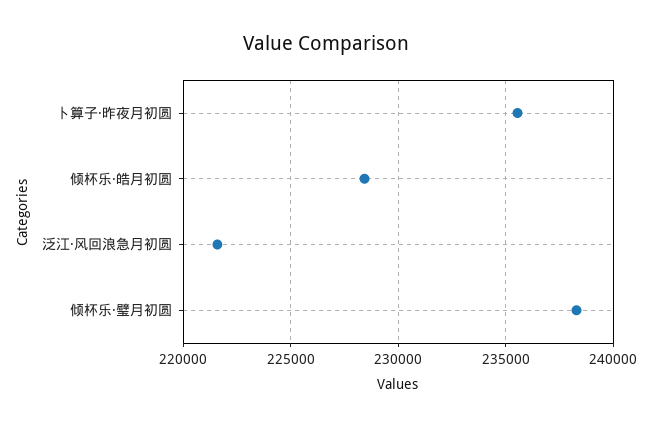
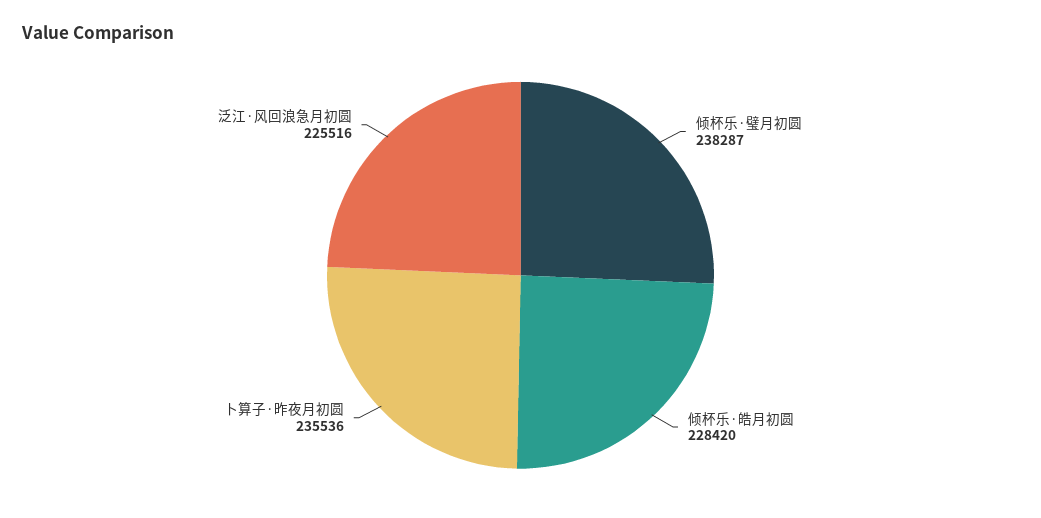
泛江·风回浪急月初圆: 221500 -> 225516

